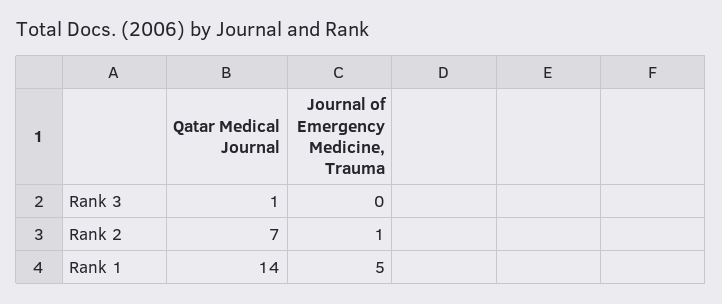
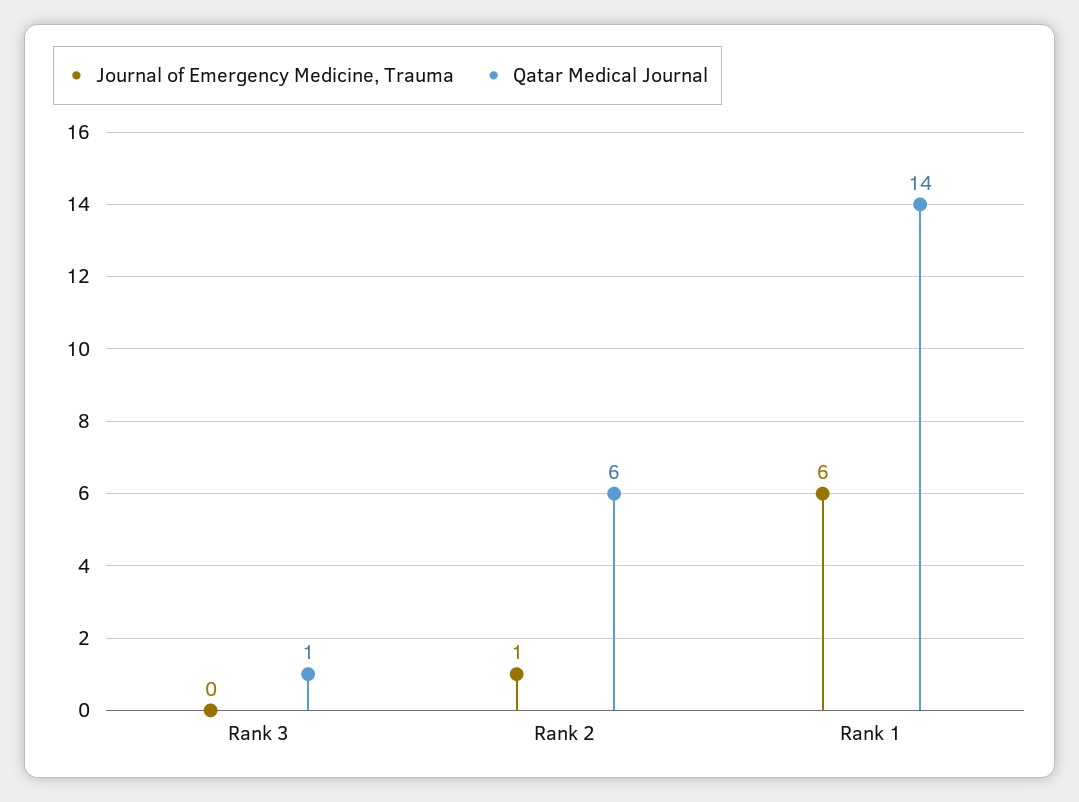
Qatar Medical Journal, Rank 2: 7 -> 6
Journal of Emergency Medicine, Trauma, Rank 1: 5 -> 6

